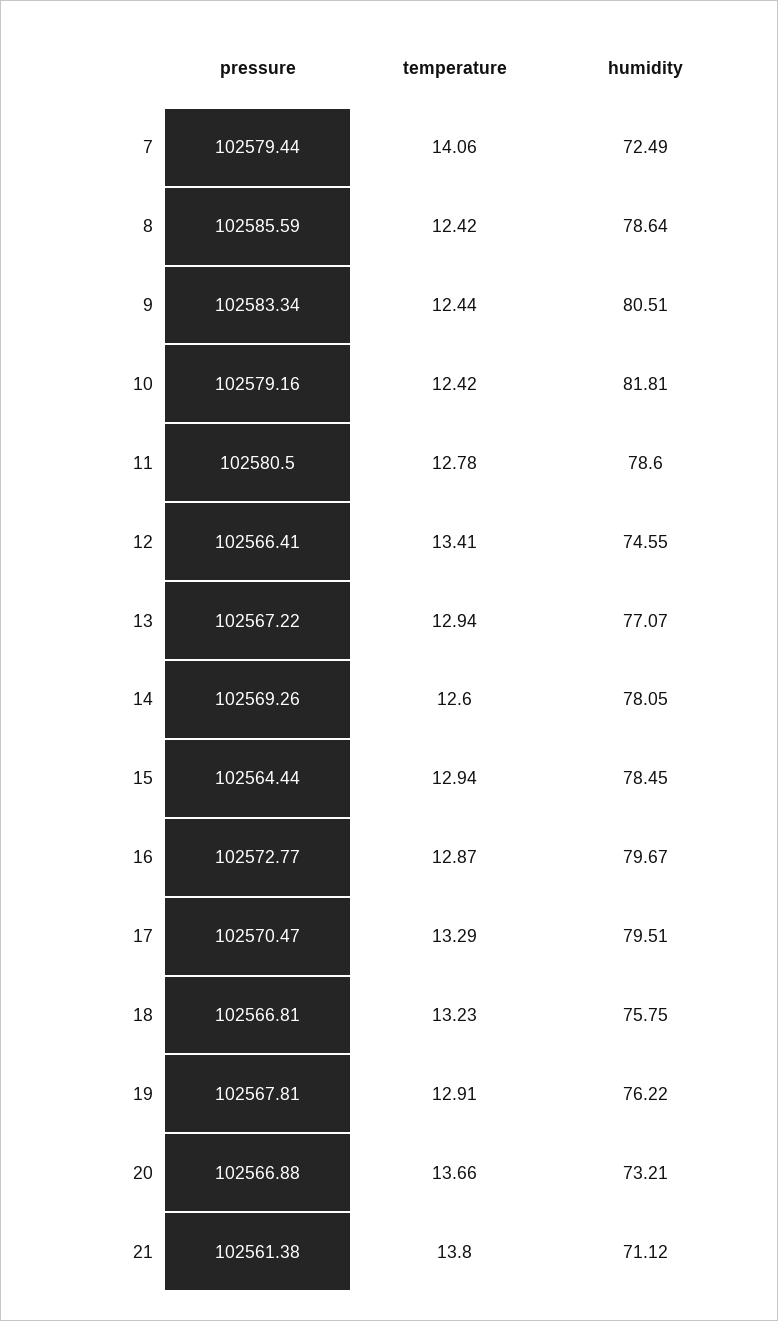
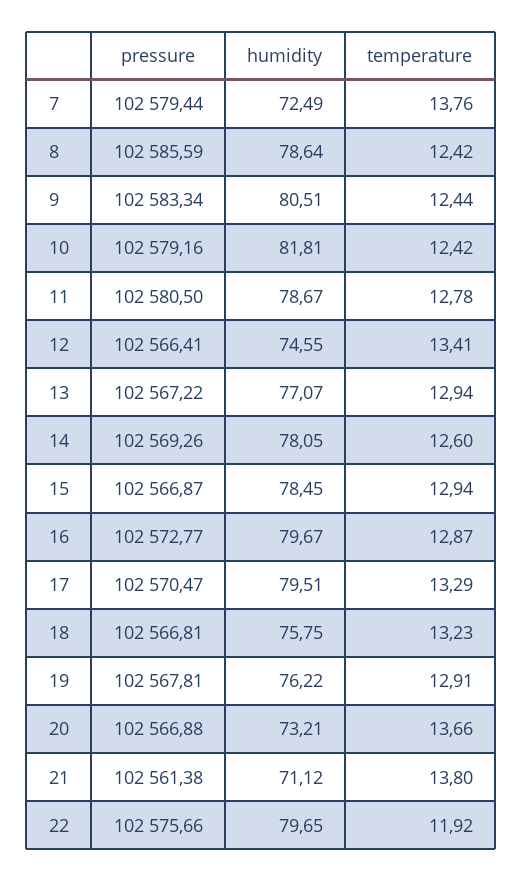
temperature, 7: 14.06 -> 13.76
humidity, 11: 78.6 -> 78.67
pressure, 15: 102564.44 -> 102566.87
pressure, 22: none -> 102575.66
humidity, 22: none -> 79.65
temperature, 22: none -> 11.92

